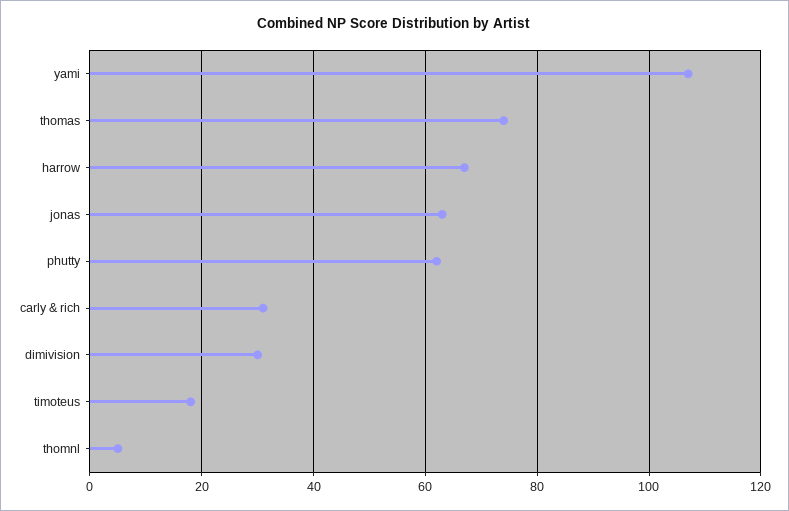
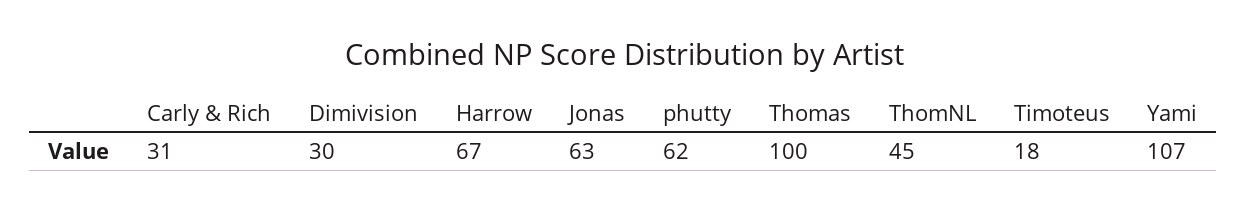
thomas: 75 -> 100
thomnl: 5 -> 45

